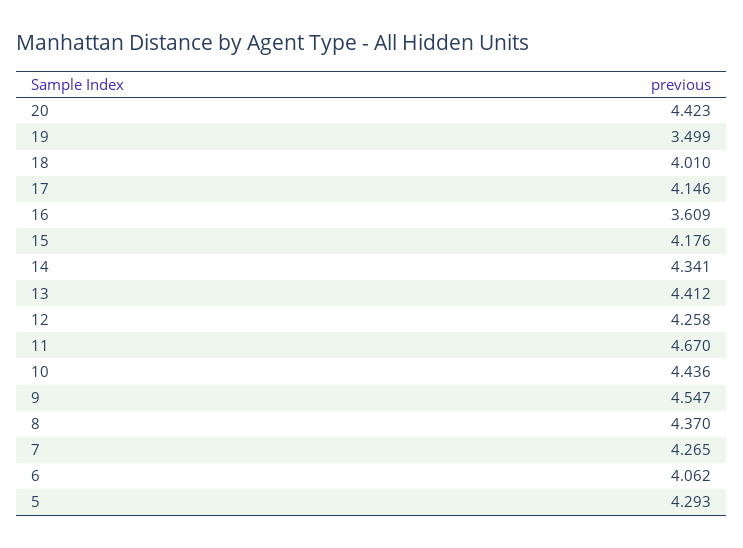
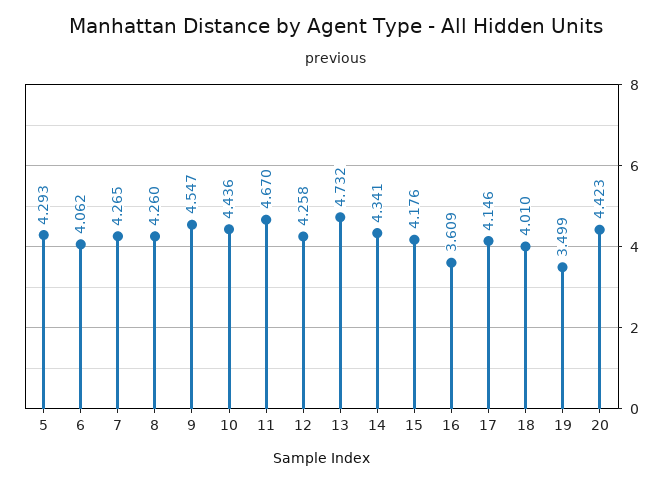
13: 4.412 -> 4.732
8: 4.37 -> 4.26

